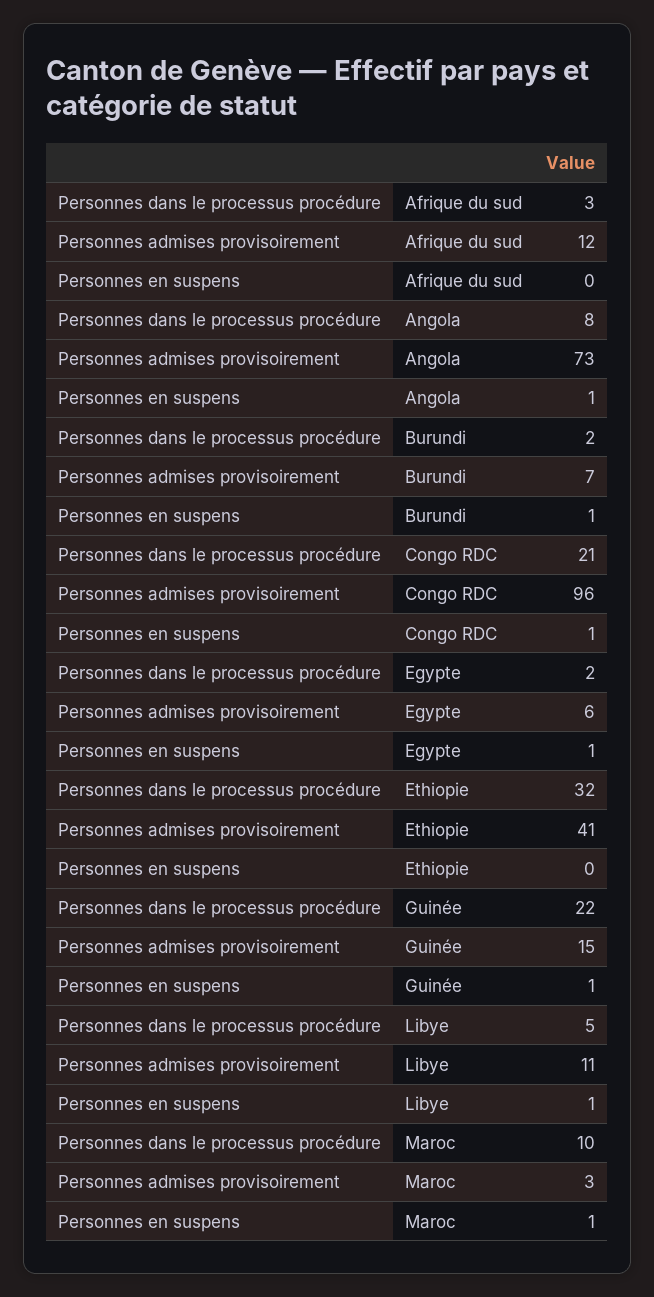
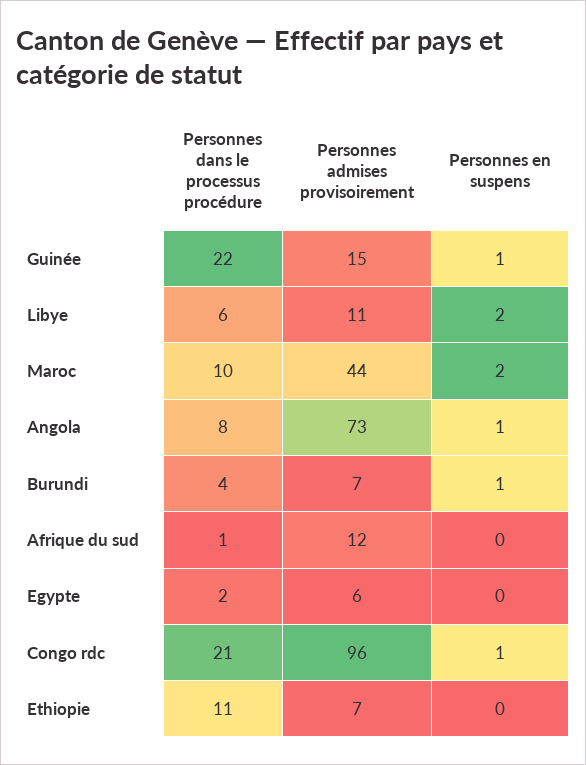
Personnes dans le processus procédure, Afrique du sud: 3 -> 1
Personnes dans le processus procédure, Burundi: 2 -> 4
Personnes en suspens, Egypte: 1 -> 0
Personnes dans le processus procédure, Ethiopie: 32 -> 11
Personnes admises provisoirement, Ethiopie: 41 -> 7
Personnes dans le processus procédure, Libye: 5 -> 6
Personnes en suspens, Libye: 1 -> 2
Personnes admises provisoirement, Maroc: 3 -> 44
Personnes en suspens, Maroc: 1 -> 2

